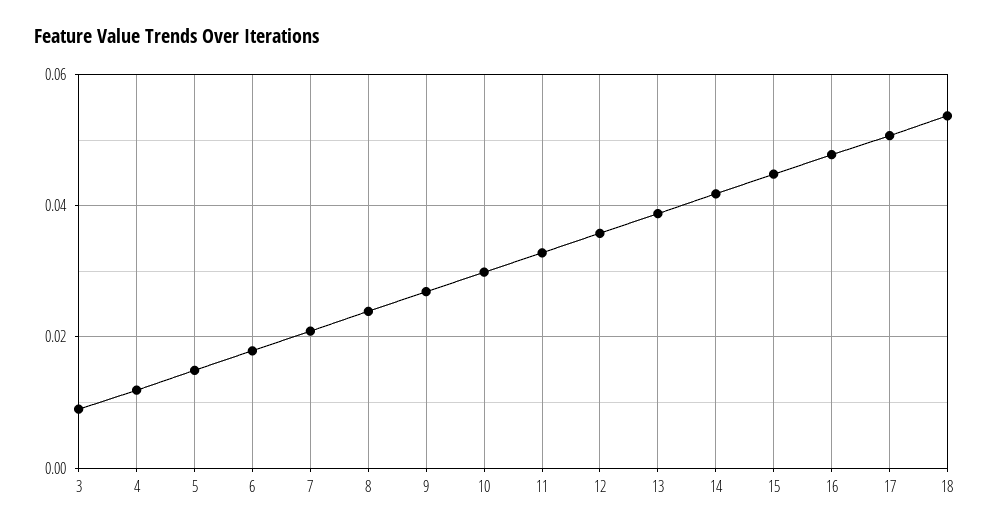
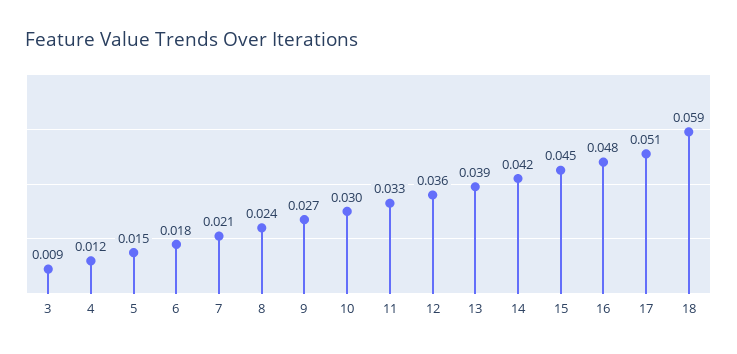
18: 0.054 -> 0.059

